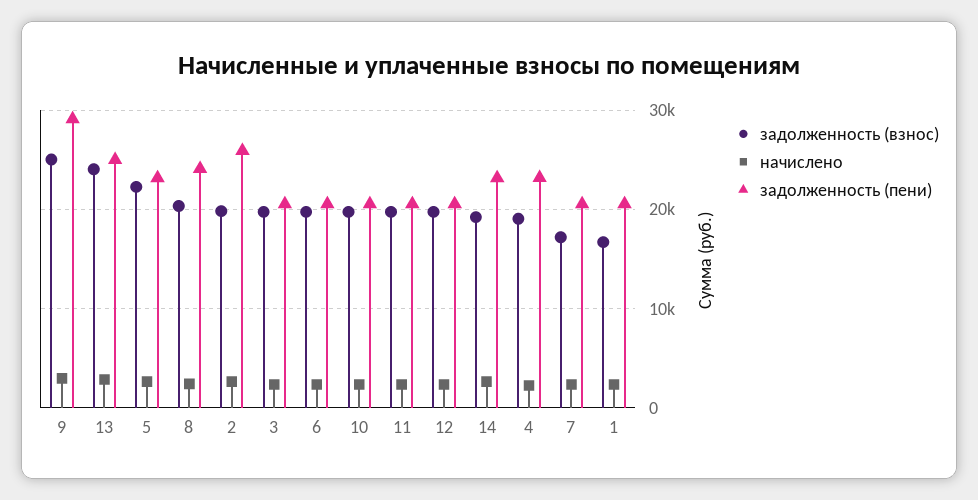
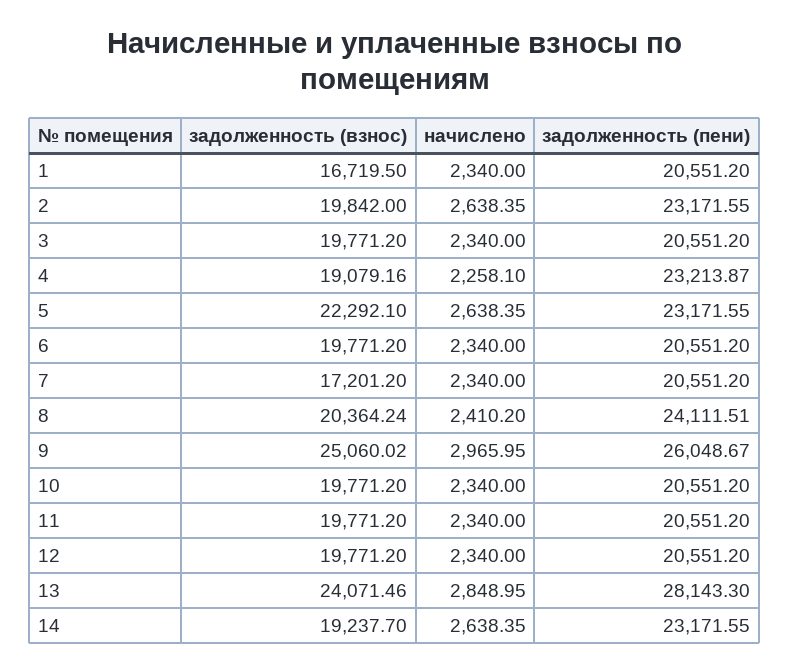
задолженность (пени), 9: 29000 -> 26048.67
задолженность (пени), 13: 25000 -> 28143.3
задолженность (пени), 2: 26000 -> 23171.55

